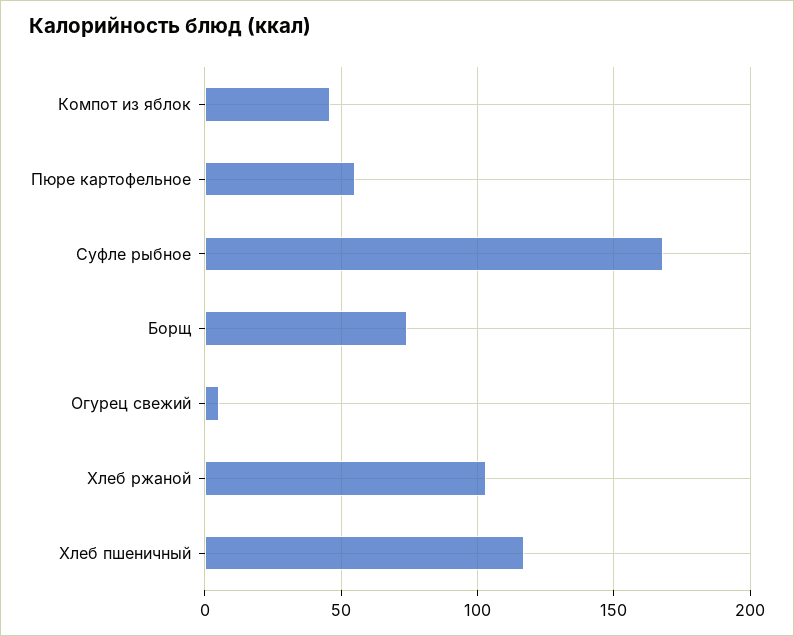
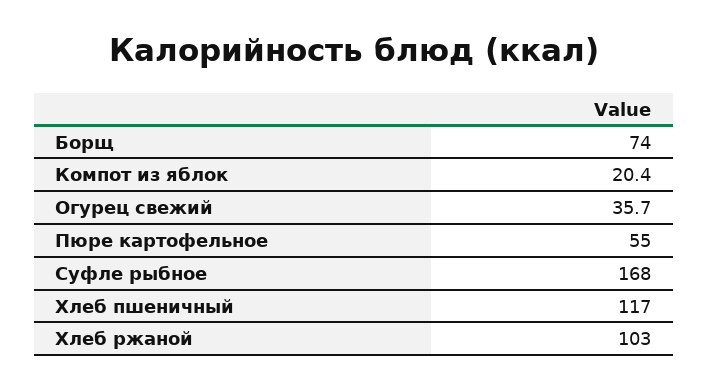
Компот из яблок: 45 -> 20.4
Огурец свежий: 5 -> 35.7

